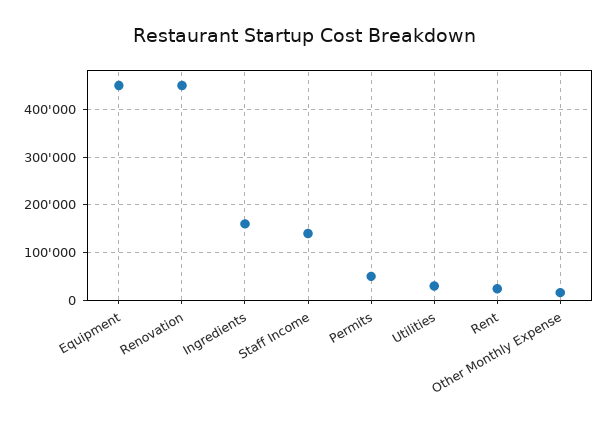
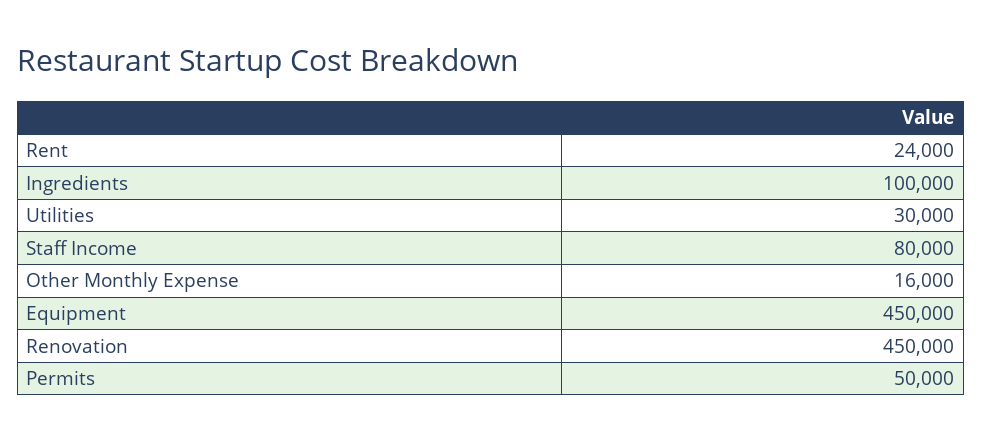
Ingredients: 160000 -> 100000
Staff Income: 140000 -> 80000

